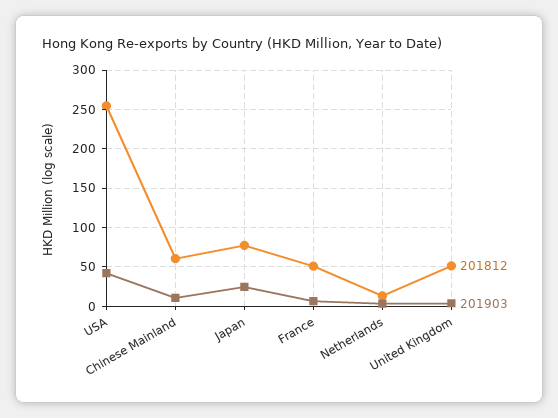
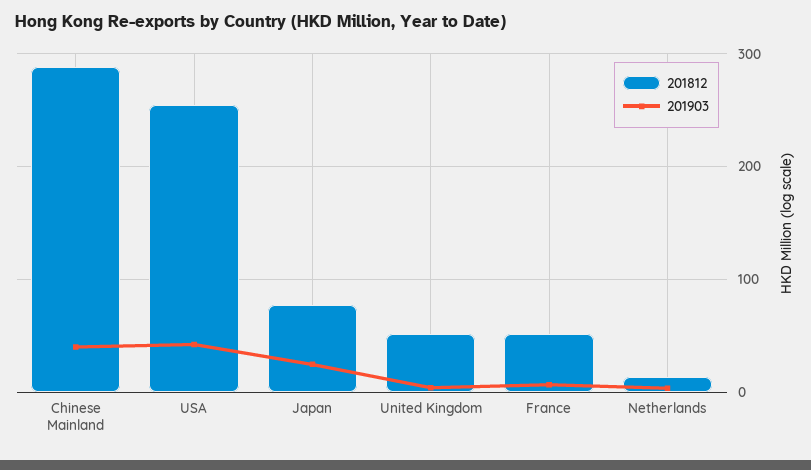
201812, Chinese Mainland: 60 -> 290
201903, Chinese Mainland: 10 -> 40

